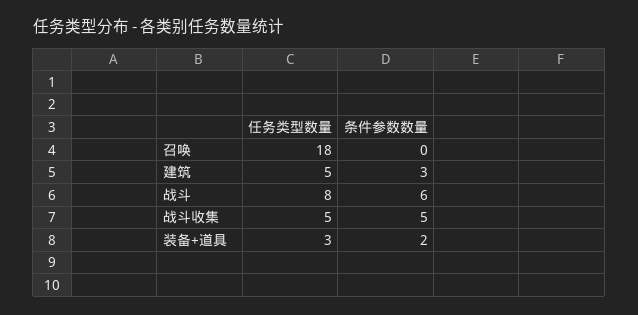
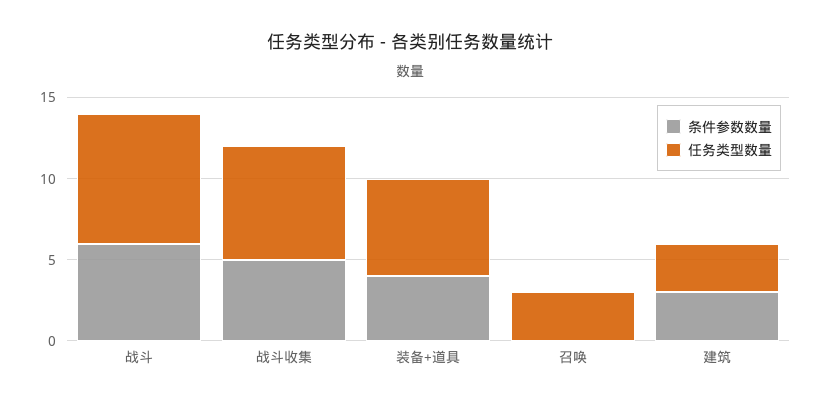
任务类型数量, 召唤: 18 -> 3
任务类型数量, 建筑: 5 -> 3
任务类型数量, 战斗收集: 5 -> 7
任务类型数量, 装备+道具: 3 -> 6
条件参数数量, 装备+道具: 2 -> 4

